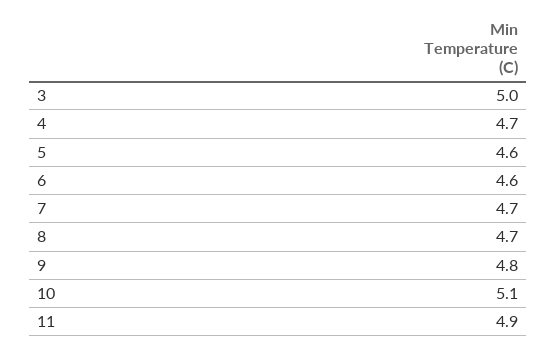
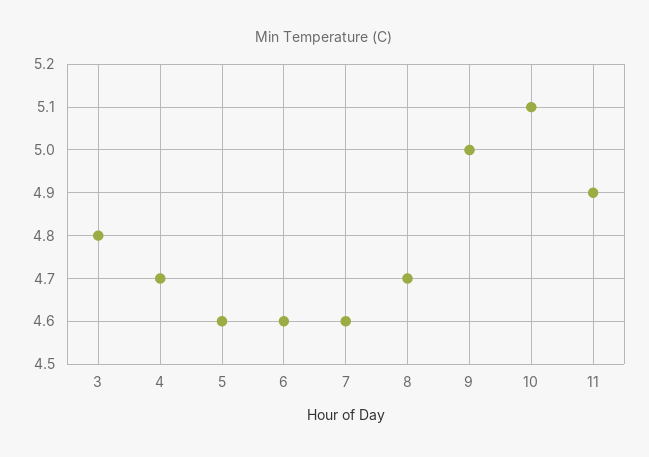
3: 5 -> 4.8
7: 4.7 -> 4.6
9: 4.8 -> 5

